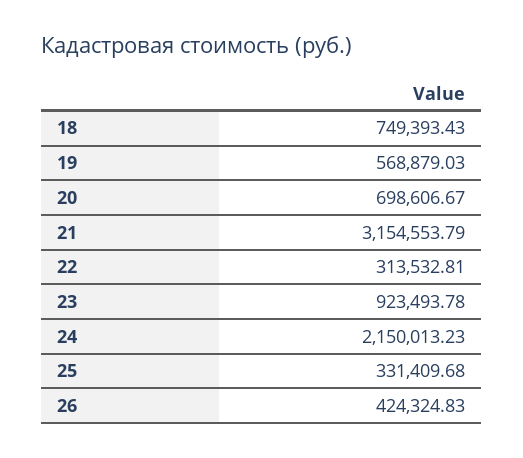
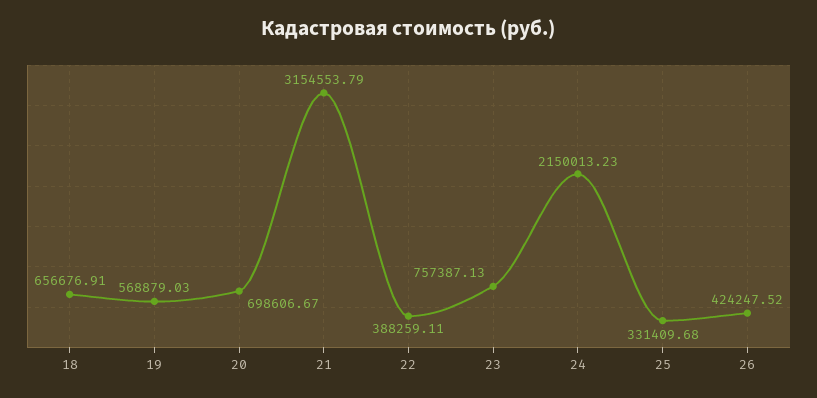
18: 749393.43 -> 656676.91
22: 313532.81 -> 388259.11
23: 923493.78 -> 757387.13
26: 424324.83 -> 424247.52

